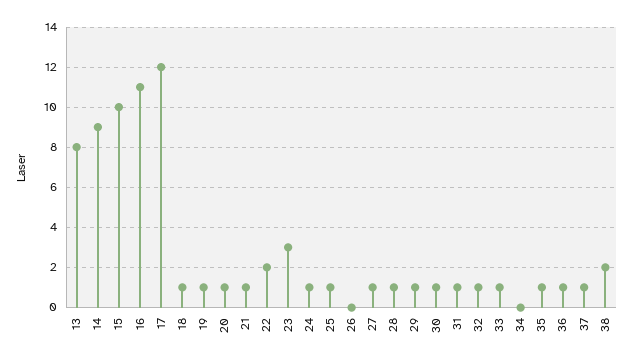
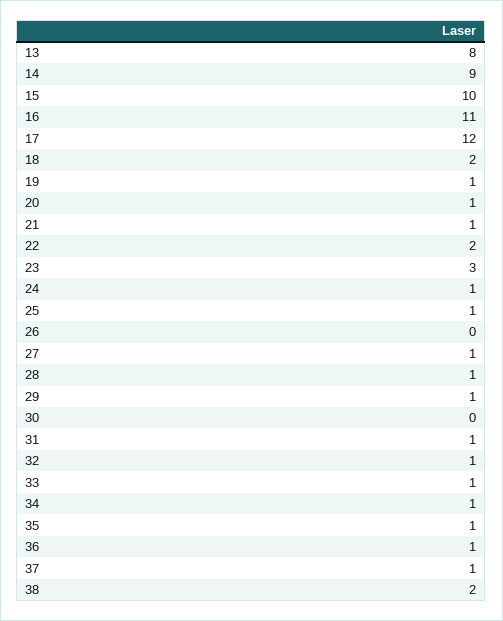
18: 1 -> 2
30: 1 -> 0
34: 0 -> 1

